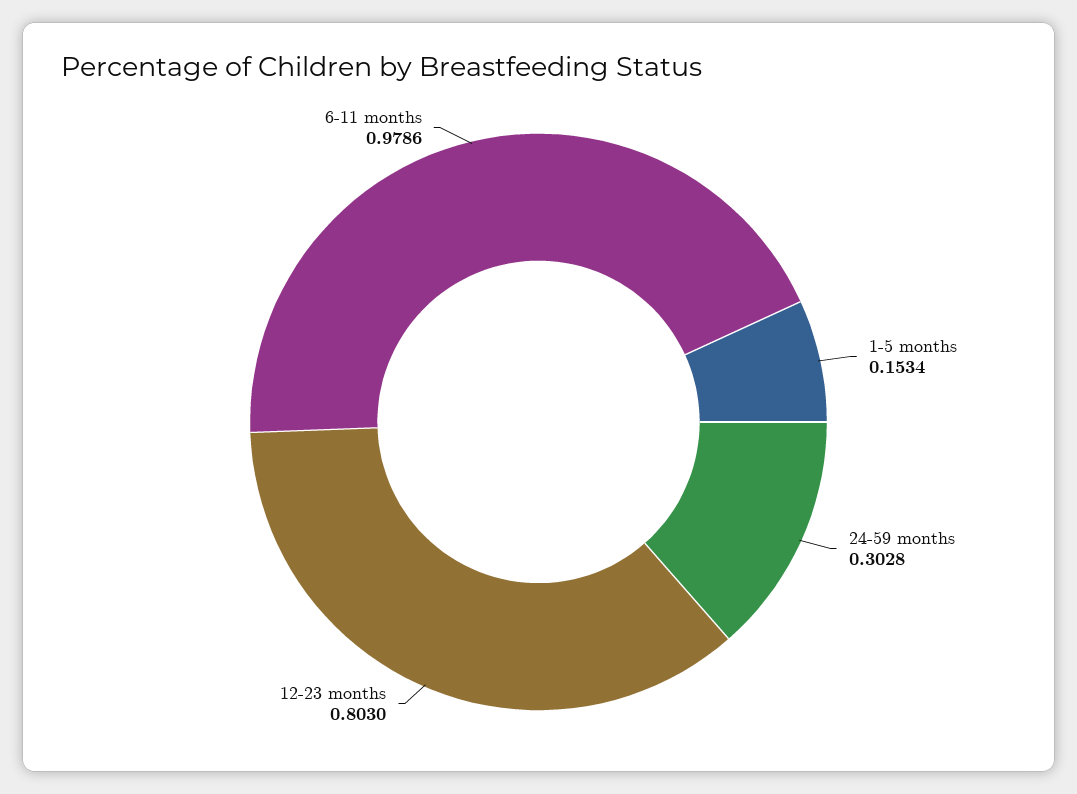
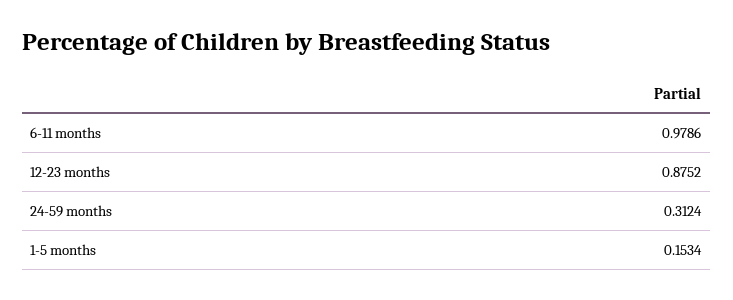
24-59 months: 0.3028 -> 0.3124
12-23 months: 0.803 -> 0.8752

